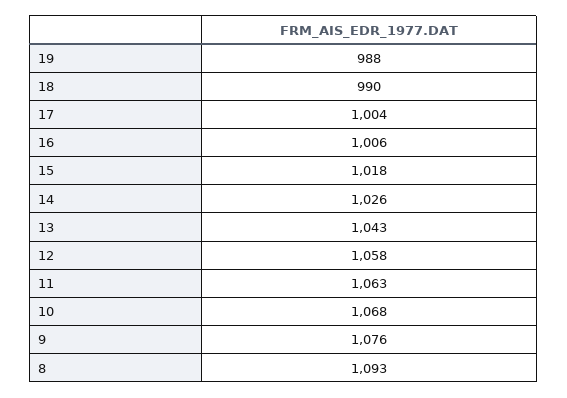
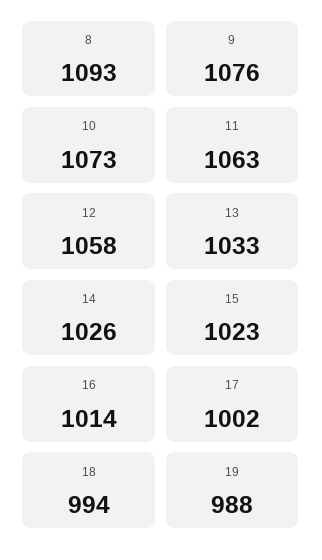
18: 990 -> 994
17: 1004 -> 1002
16: 1006 -> 1014
15: 1018 -> 1023
13: 1043 -> 1033
10: 1068 -> 1073

